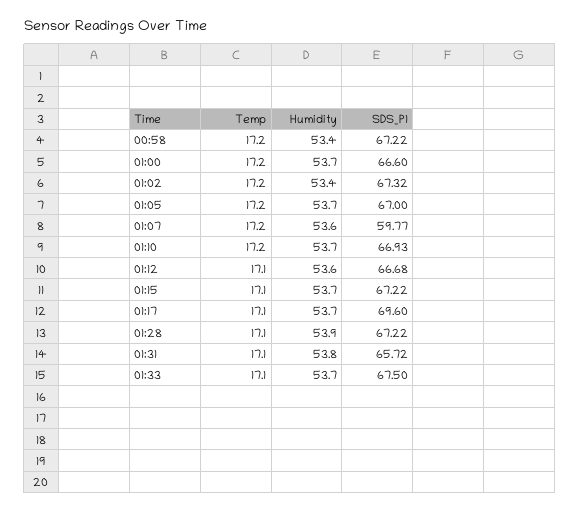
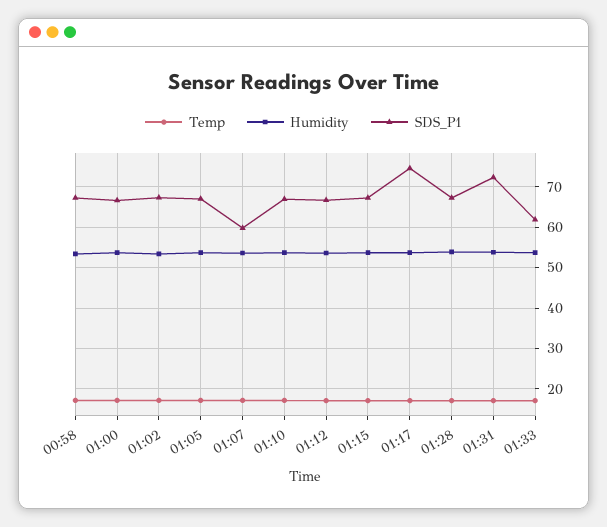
SDS_P1, 01:17: 69.6 -> 74
SDS_P1, 01:31: 65.72 -> 72
SDS_P1, 01:33: 67.5 -> 62

